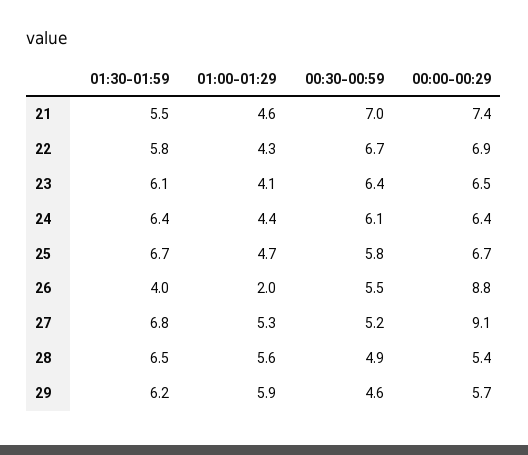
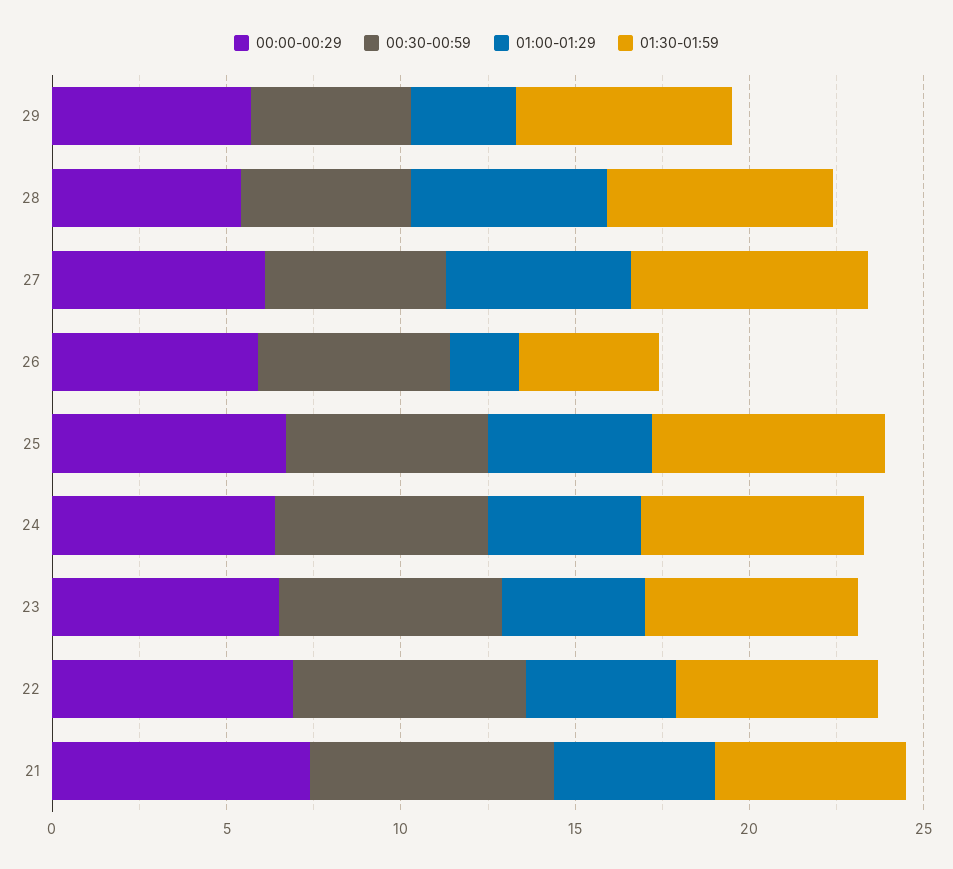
00:00-00:29, 26: 8.8 -> 6
00:00-00:29, 27: 9.1 -> 6
01:00-01:29, 29: 5.9 -> 3

